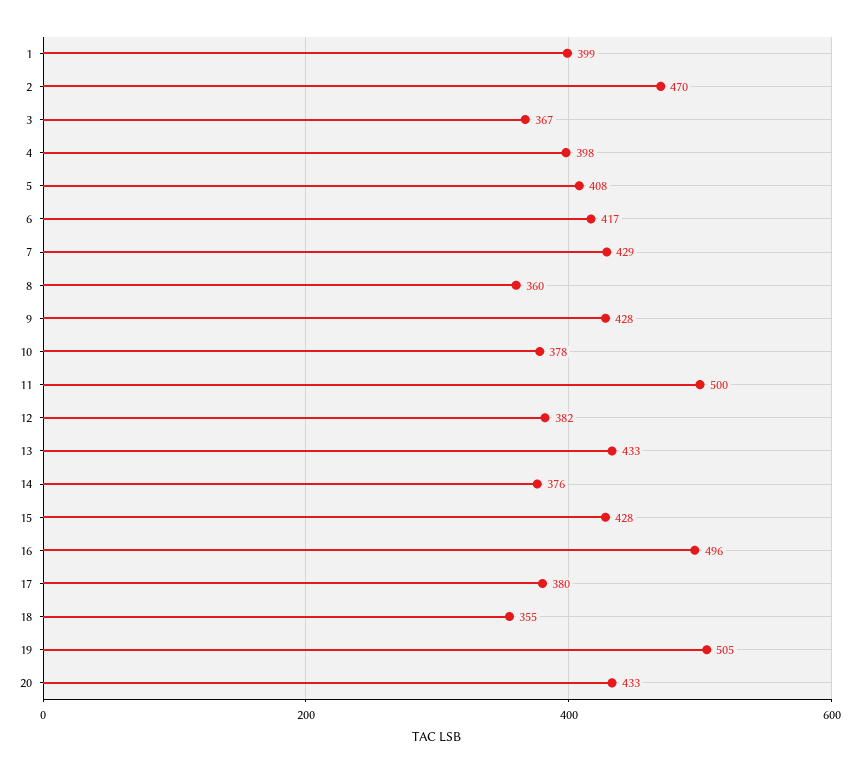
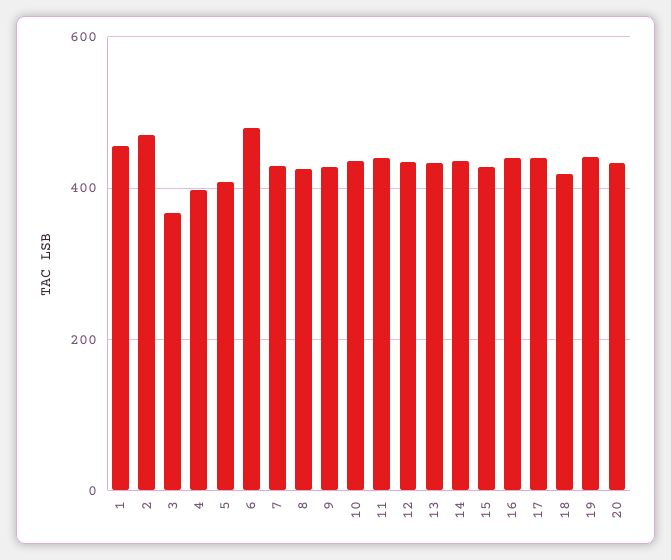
1: 399 -> 460
6: 417 -> 480
8: 360 -> 420
10: 378 -> 440
11: 500 -> 440
12: 382 -> 440
14: 376 -> 440
16: 496 -> 440
17: 380 -> 440
18: 355 -> 420
19: 505 -> 440

